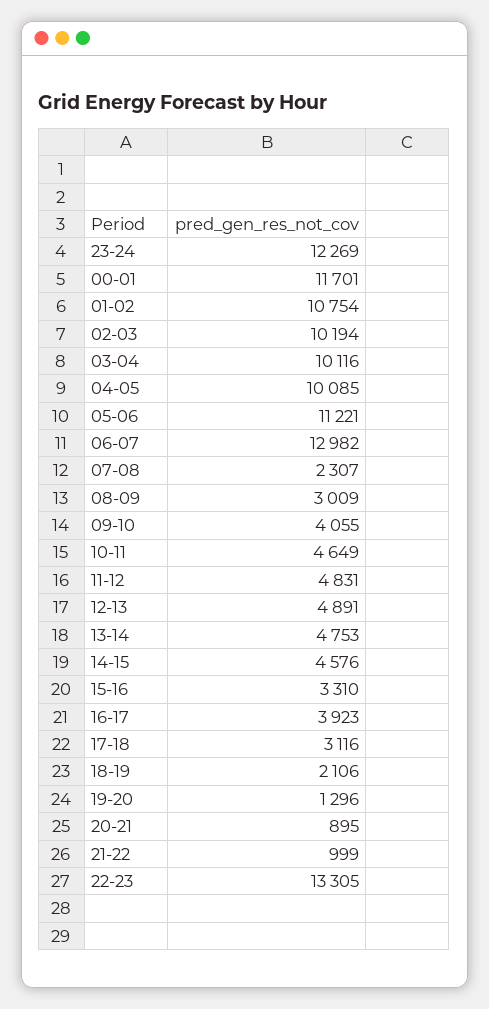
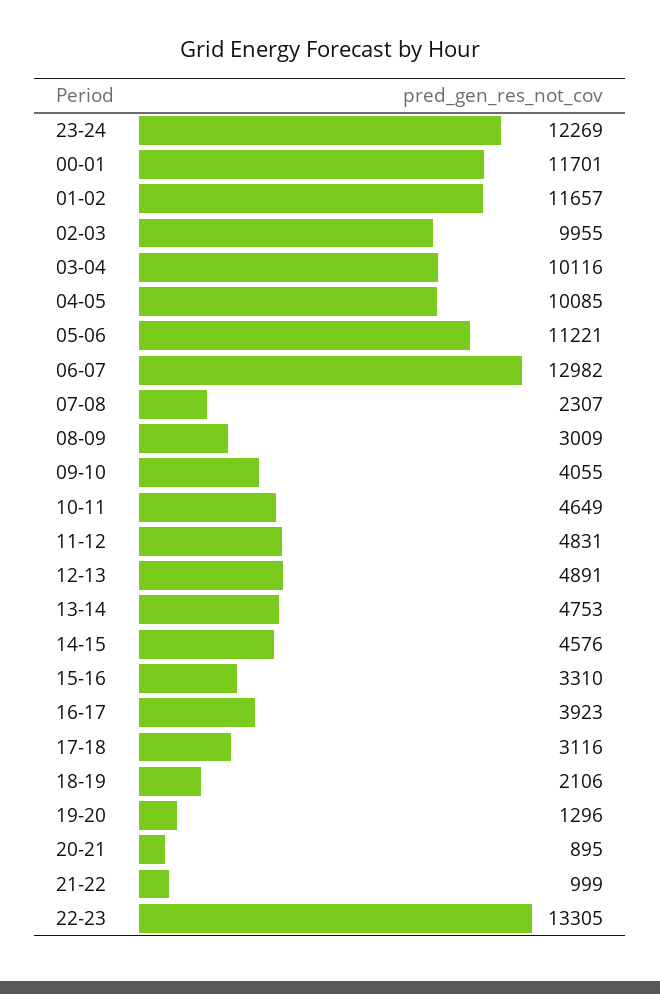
01-02: 10754 -> 11657
02-03: 10194 -> 9955

